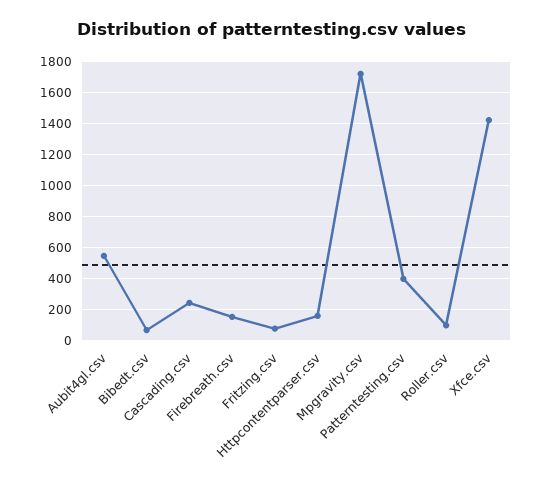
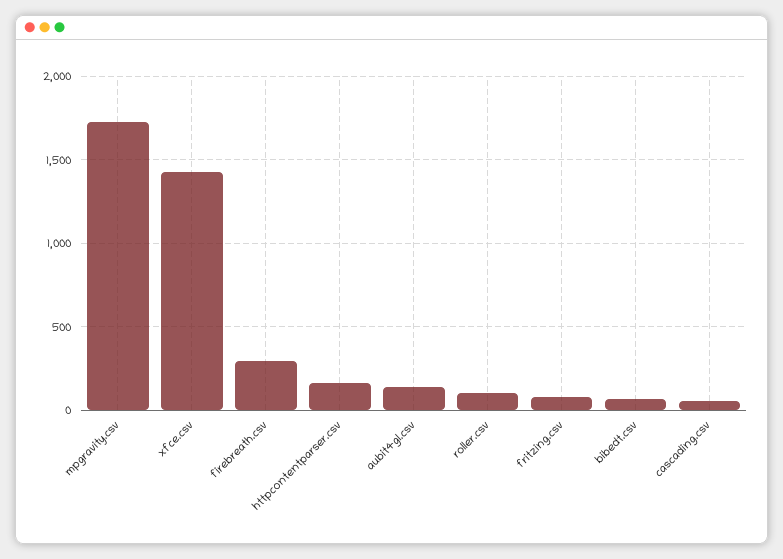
Aubit4gl.csv: 550 -> 150
Cascading.csv: 250 -> 50
Firebreath.csv: 150 -> 300
Patterntesting.csv: 400 -> none

